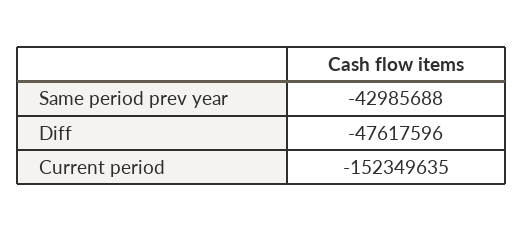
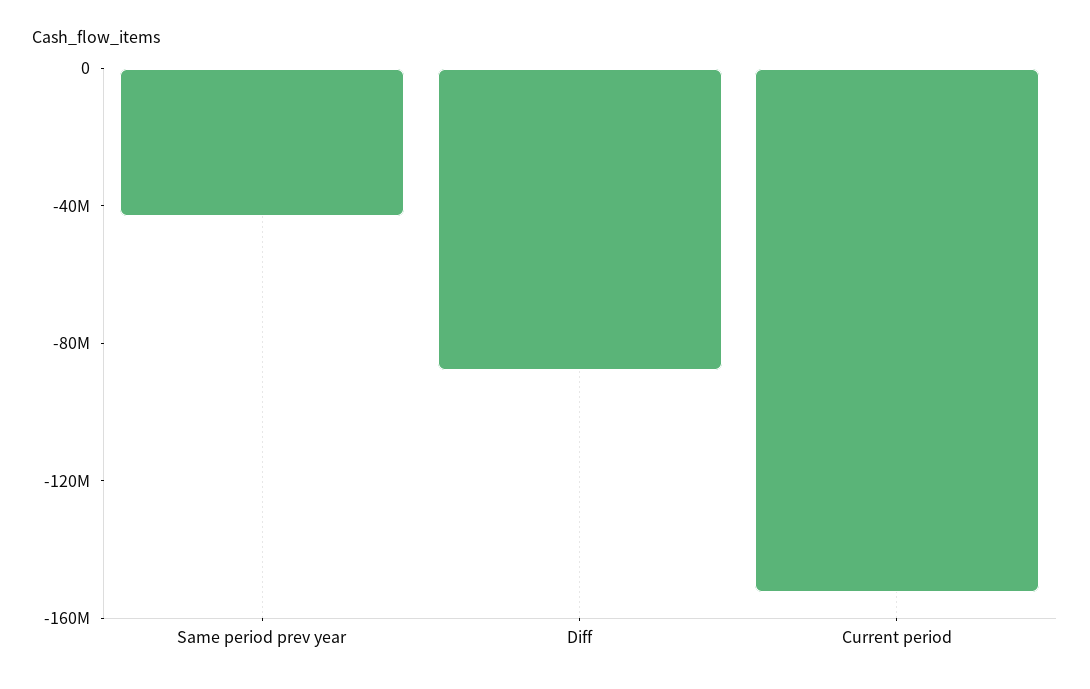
Diff: -47617596 -> -90000000

